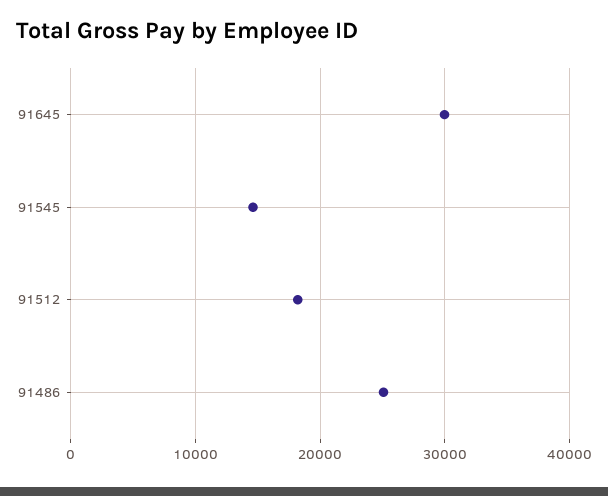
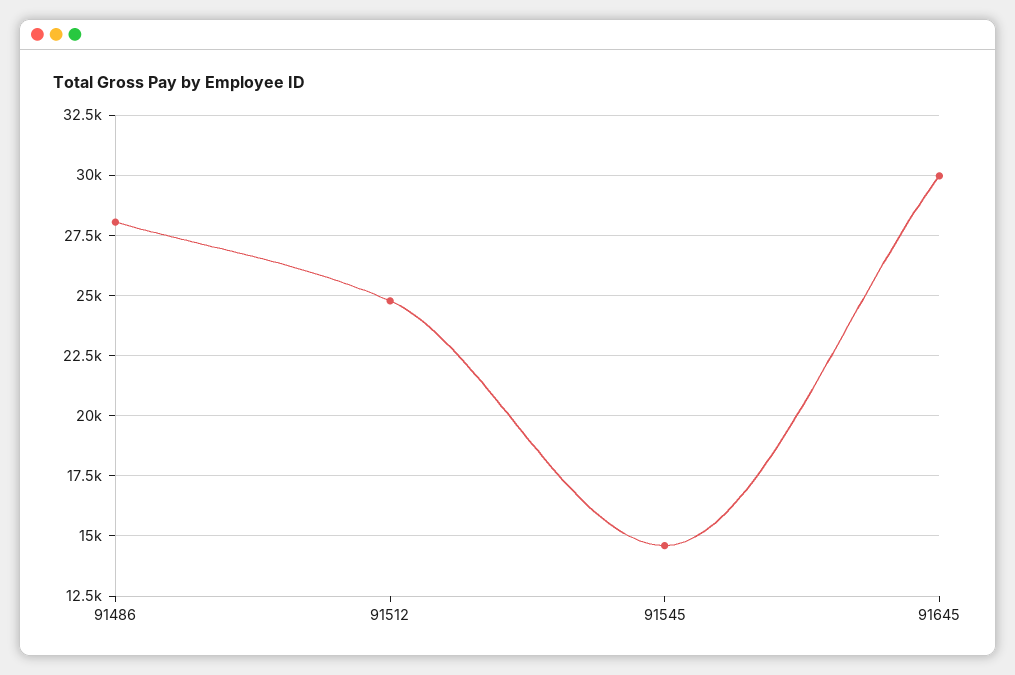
91512: 18000 -> 24750
91486: 25000 -> 28000

